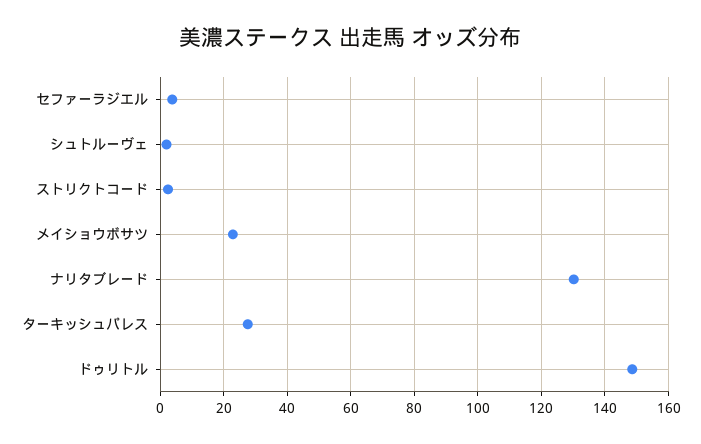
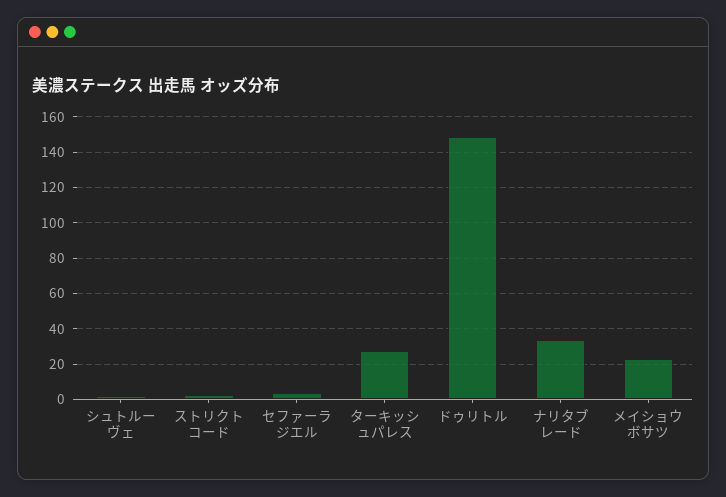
ナリタブレード: 130 -> 35

